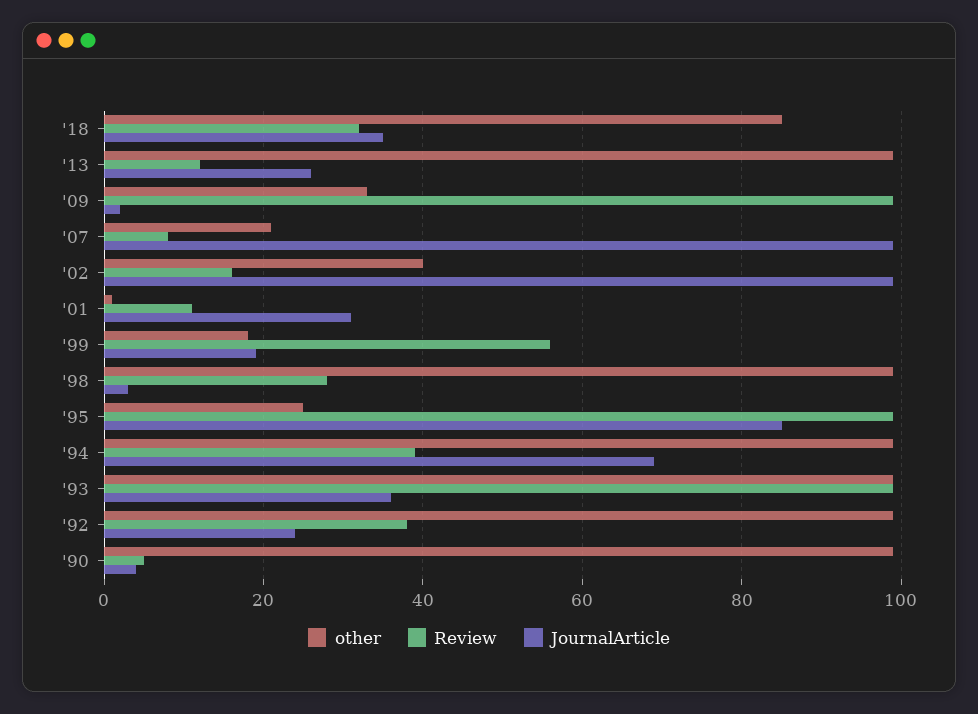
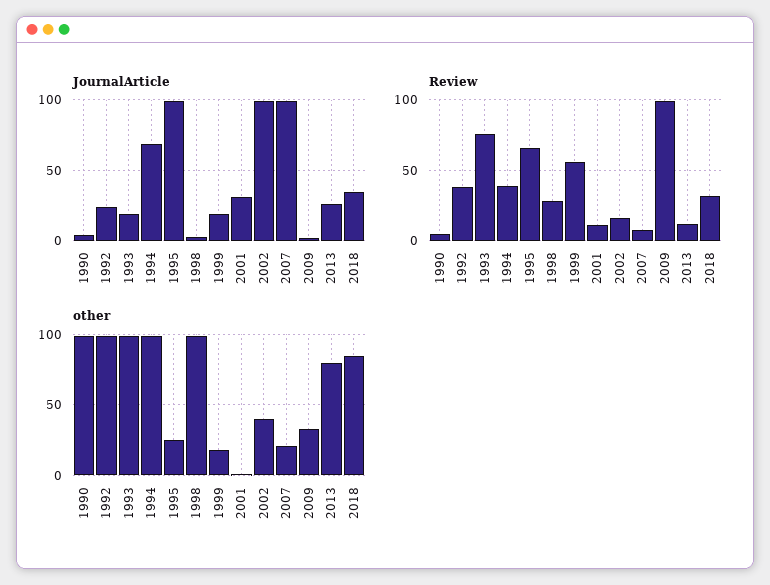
other, '13: 100 -> 80
Review, '95: 100 -> 65
JournalArticle, '95: 85 -> 100
Review, '93: 100 -> 75
JournalArticle, '93: 35 -> 20

